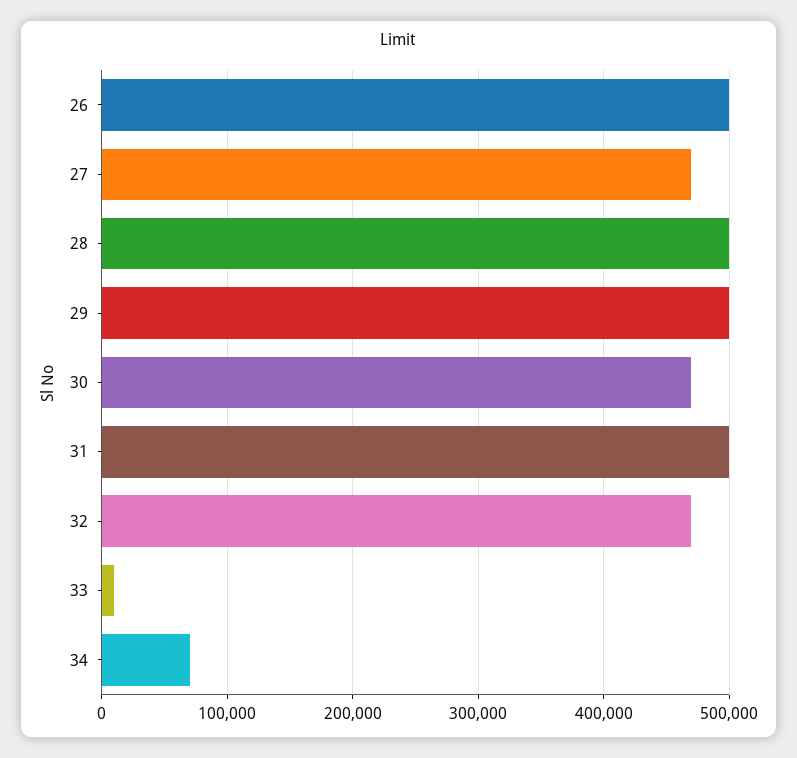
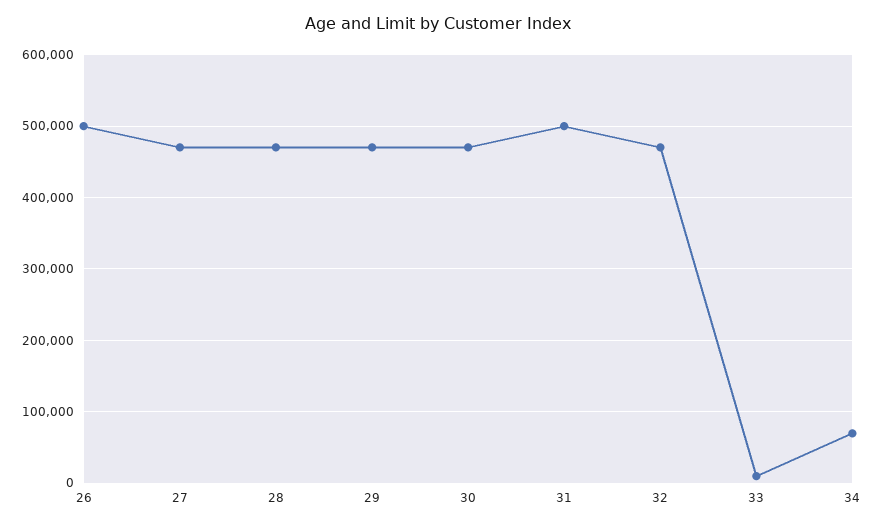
28: 500000 -> 470000
29: 500000 -> 470000

